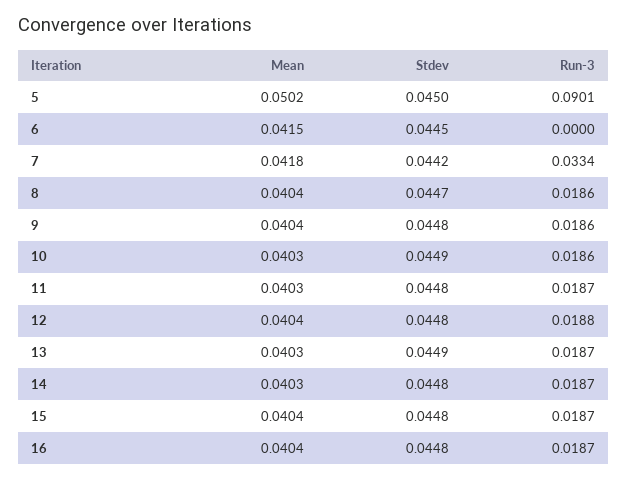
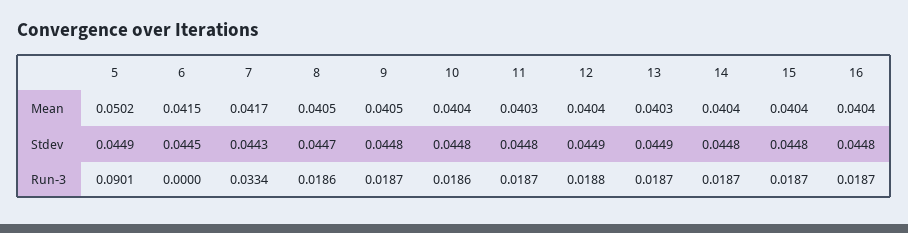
Stdev, 5: 0.045 -> 0.0449
Mean, 7: 0.0418 -> 0.0417
Stdev, 7: 0.0442 -> 0.0443
Mean, 8: 0.0404 -> 0.0405
Mean, 9: 0.0404 -> 0.0405
Run-3, 9: 0.0186 -> 0.0187
Mean, 10: 0.0403 -> 0.0404
Stdev, 10: 0.0449 -> 0.0448
Stdev, 12: 0.0448 -> 0.0449
Mean, 14: 0.0403 -> 0.0404

